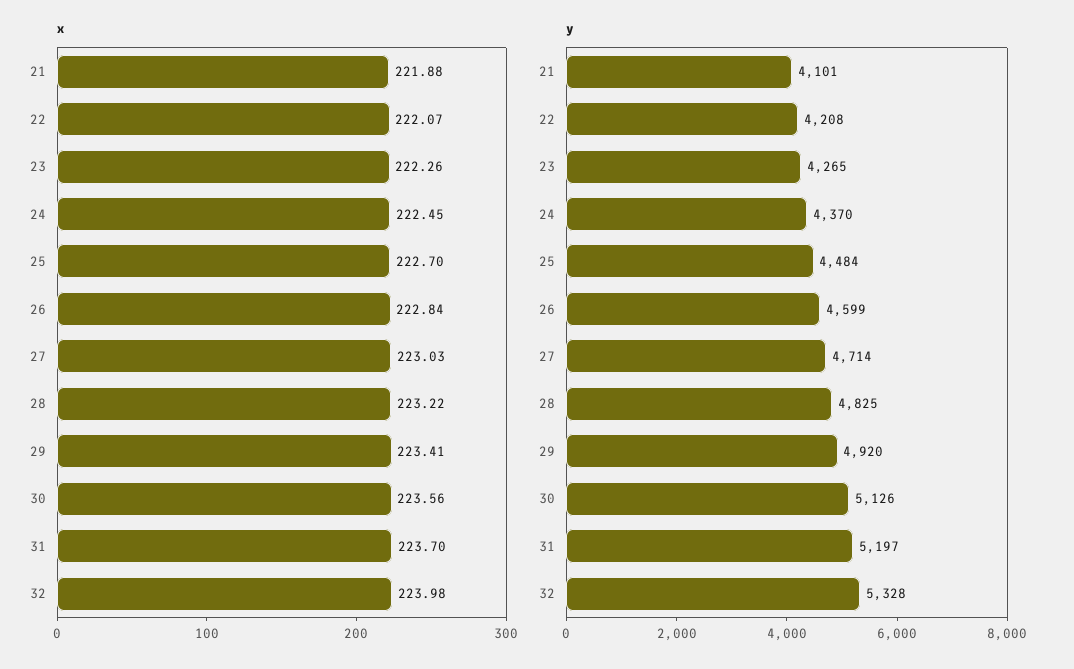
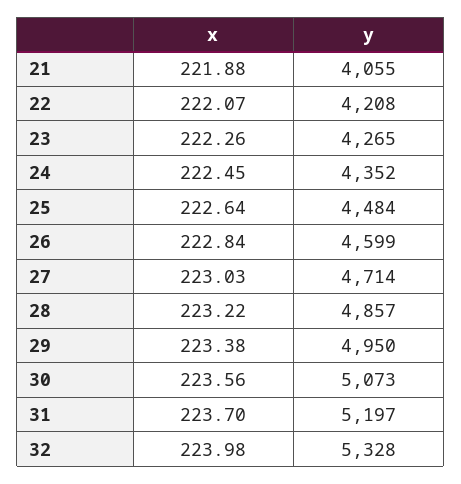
x, 25: 222.7 -> 222.64
x, 29: 223.41 -> 223.38
y, 21: 4101 -> 4055
y, 24: 4370 -> 4352
y, 28: 4825 -> 4857
y, 29: 4920 -> 4950
y, 30: 5126 -> 5073

